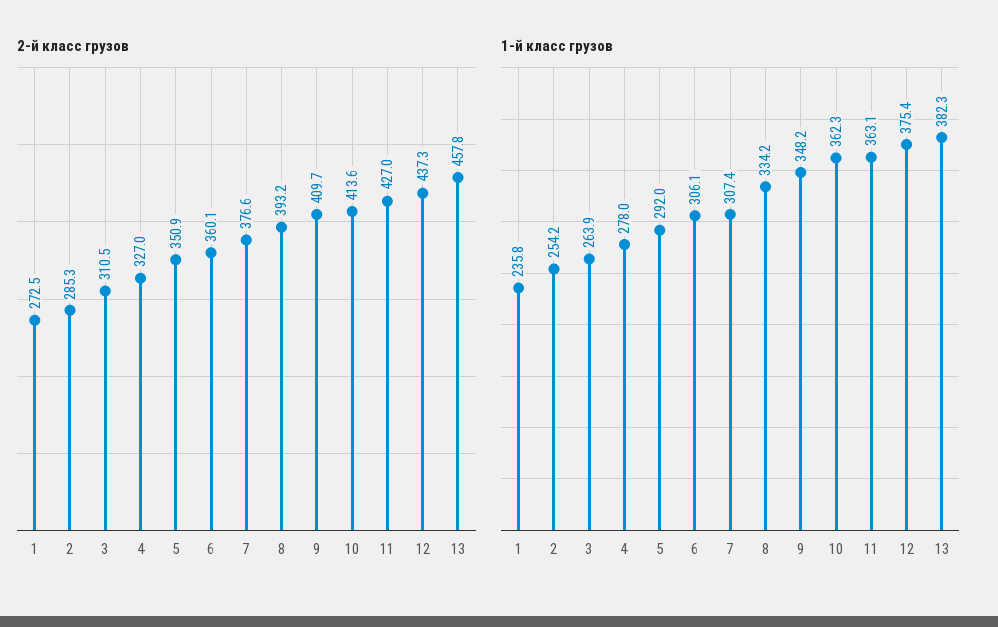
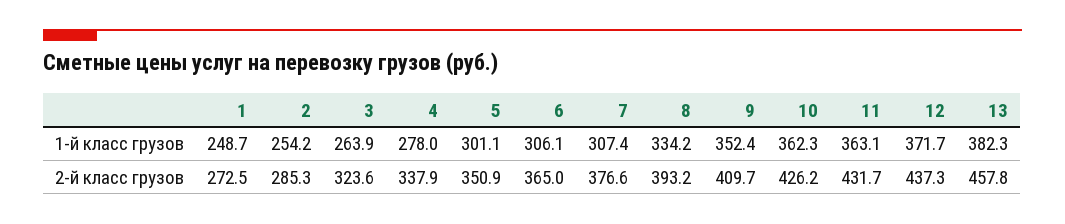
2-й класс грузов, 3: 310.5 -> 323.6
2-й класс грузов, 4: 327 -> 337.9
2-й класс грузов, 6: 360.1 -> 365
2-й класс грузов, 10: 413.6 -> 426.2
2-й класс грузов, 11: 427 -> 431.7
1-й класс грузов, 1: 235.8 -> 248.7
1-й класс грузов, 5: 292 -> 301.1
1-й класс грузов, 9: 348.2 -> 352.4
1-й класс грузов, 12: 375.4 -> 371.7

